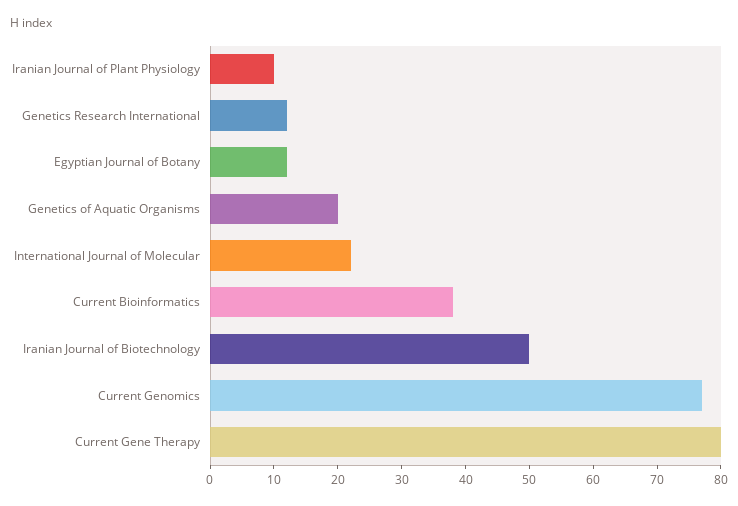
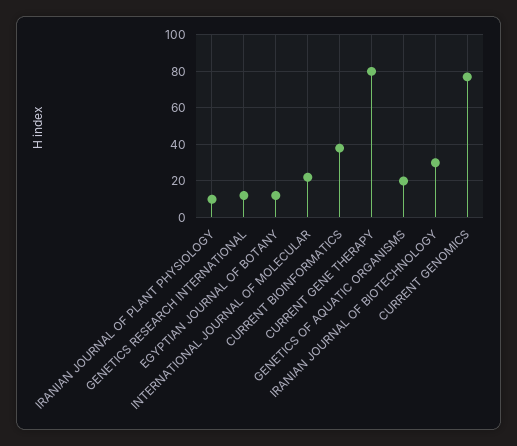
Iranian Journal of Biotechnology: 50 -> 30

